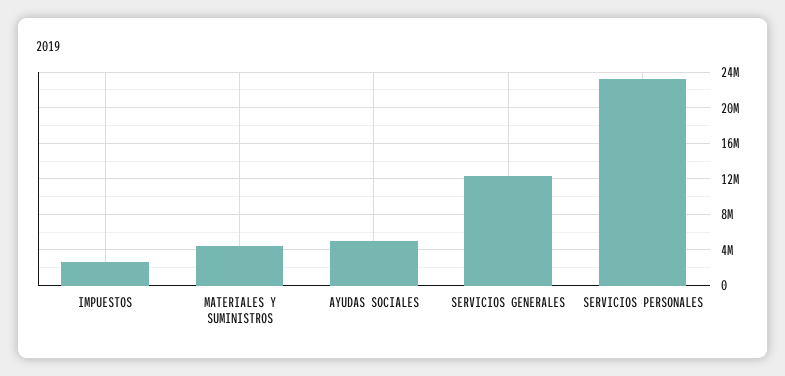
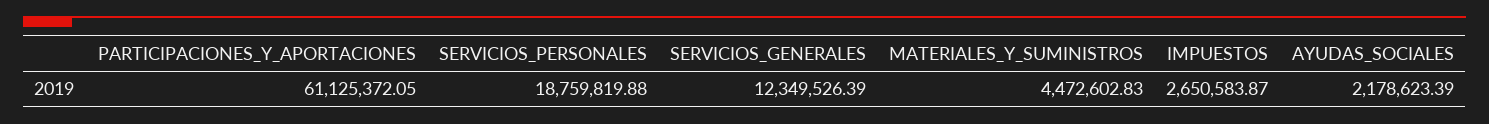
AYUDAS SOCIALES: 5000000 -> 2178623.39
SERVICIOS PERSONALES: 23000000 -> 18759819.88
PARTICIPACIONES_Y_APORTACIONES: none -> 61125372.05

